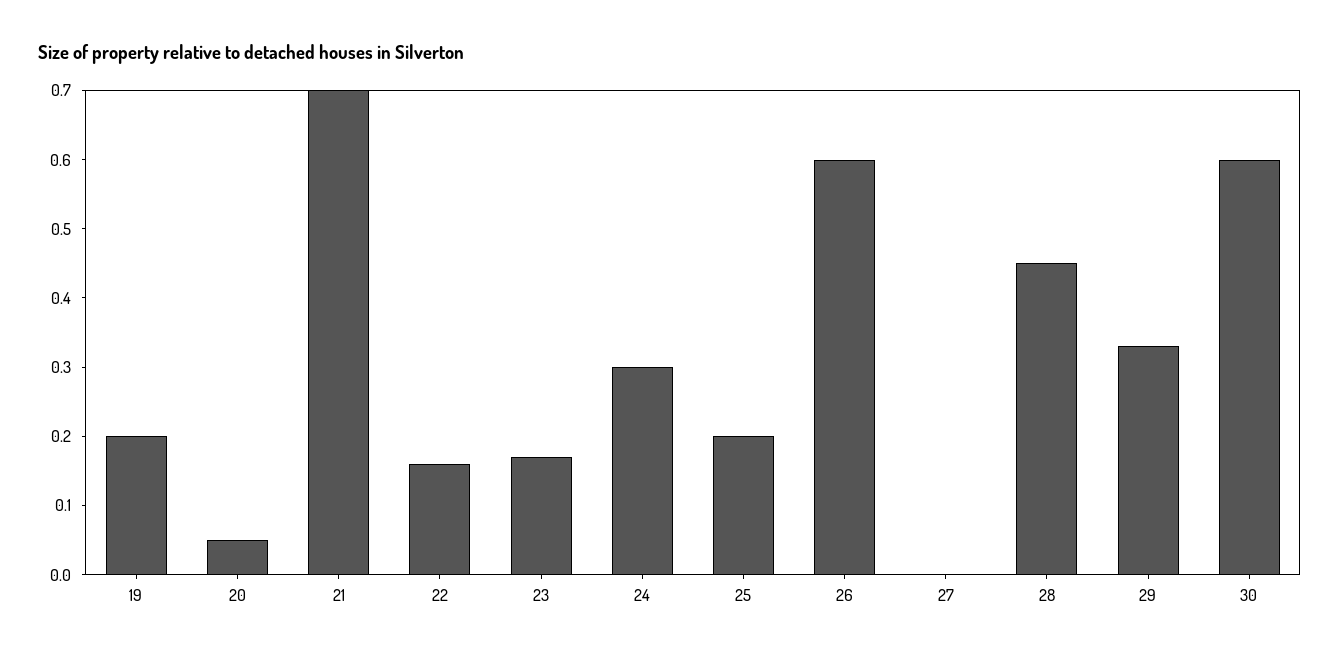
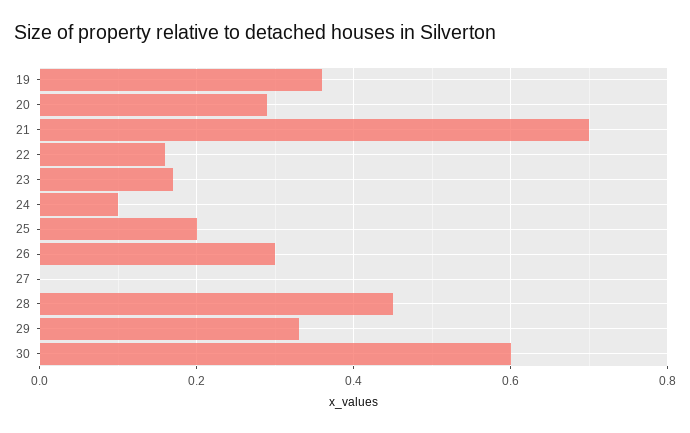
19: 0.2 -> 0.35
20: 0.05 -> 0.3
24: 0.3 -> 0.1
26: 0.6 -> 0.3

